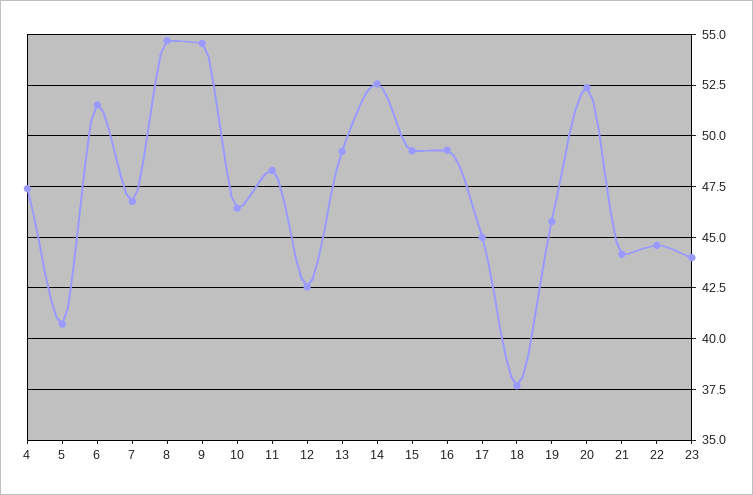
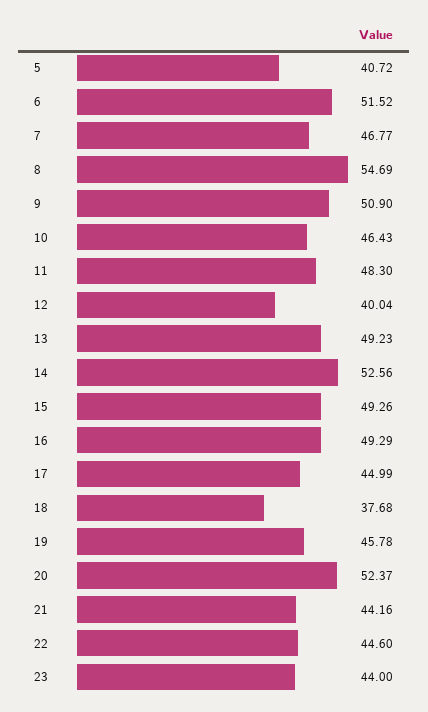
4: 47.5 -> none
9: 54.5 -> 50.9
12: 42.5 -> 40.04

